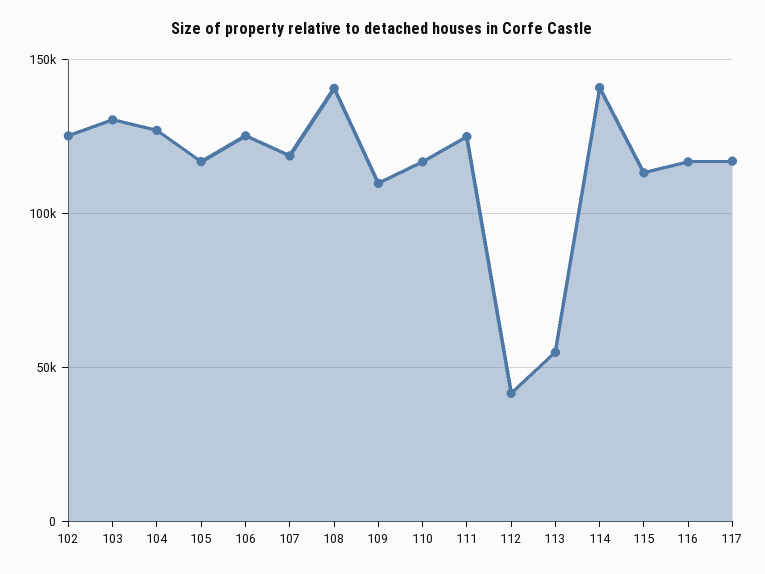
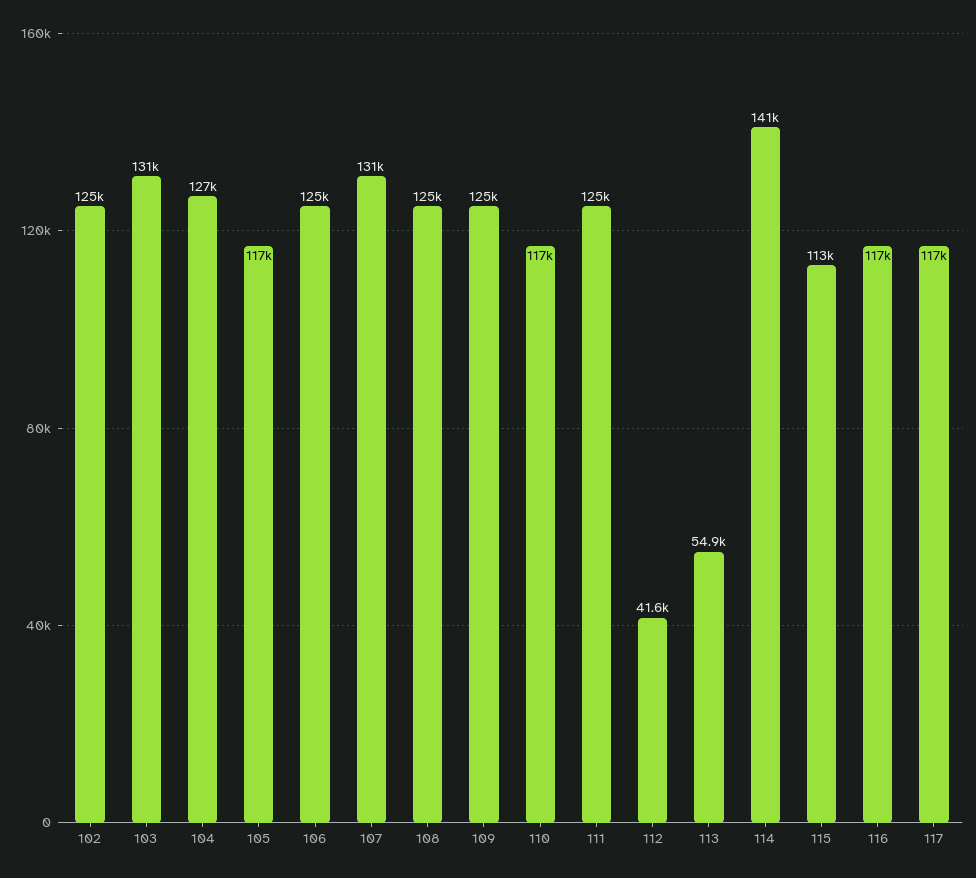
107: 120000 -> 131000
108: 140000 -> 125000
109: 110000 -> 125000

